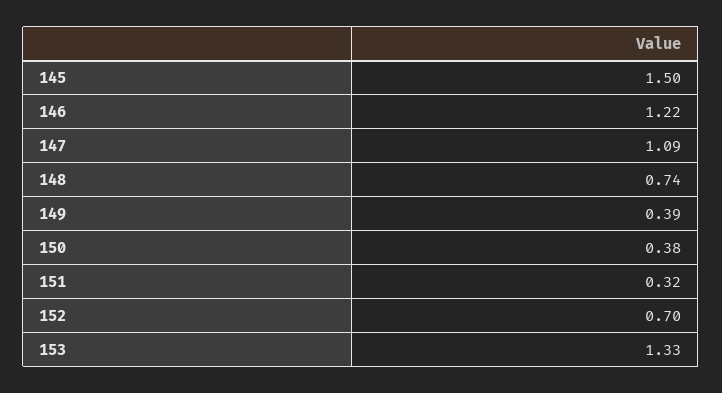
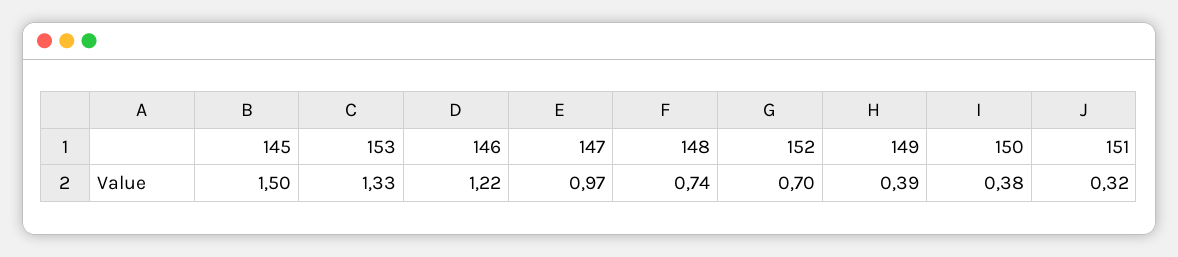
147: 1.09 -> 0.97

